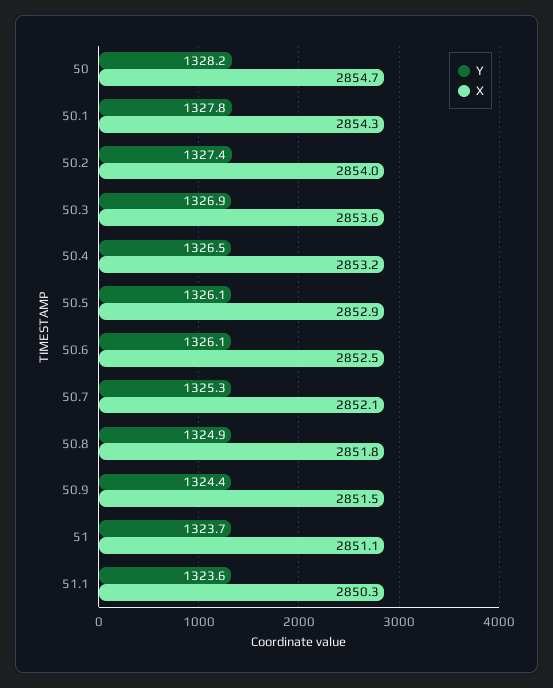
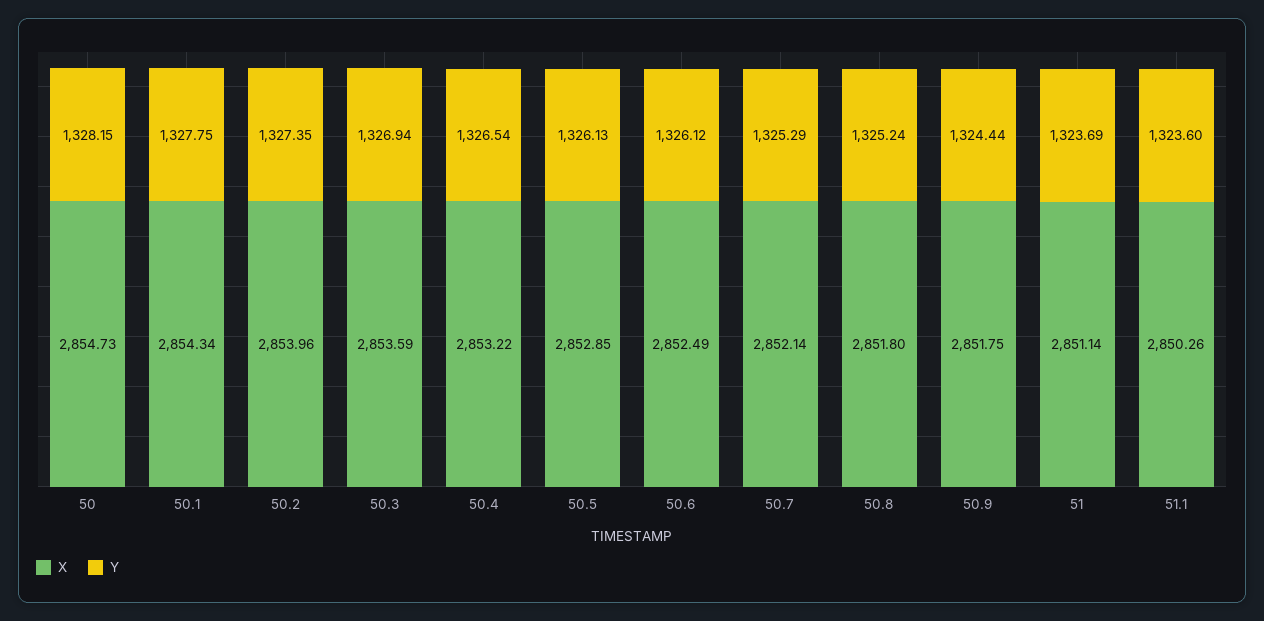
Y, 50.8: 1324.9 -> 1325.24
X, 50.9: 2851.5 -> 2851.75

